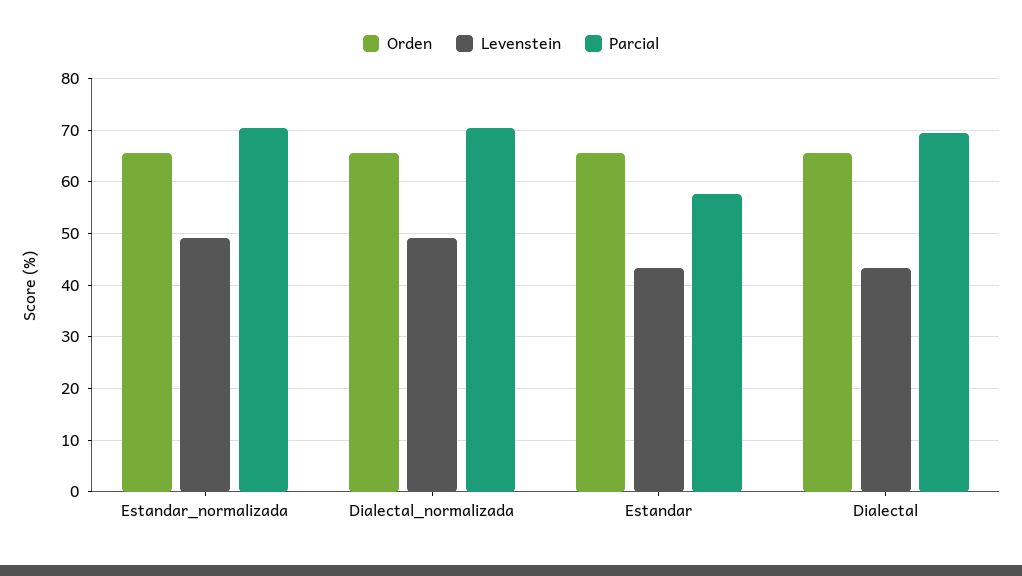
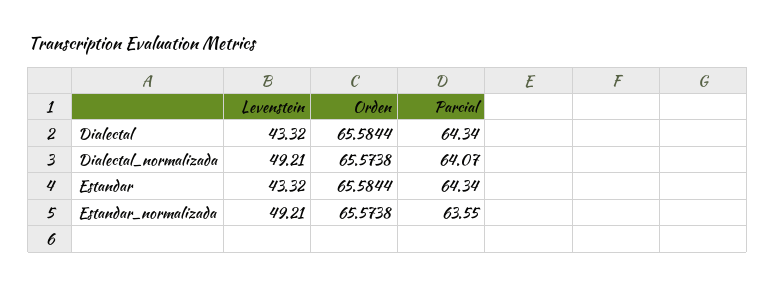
Parcial, Estandar_normalizada: 70 -> 63.55
Parcial, Dialectal_normalizada: 70 -> 64.07
Parcial, Estandar: 58 -> 64.34
Parcial, Dialectal: 70 -> 64.34

